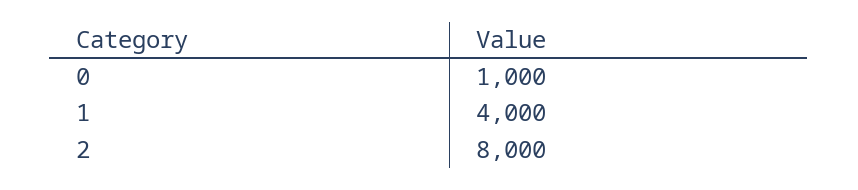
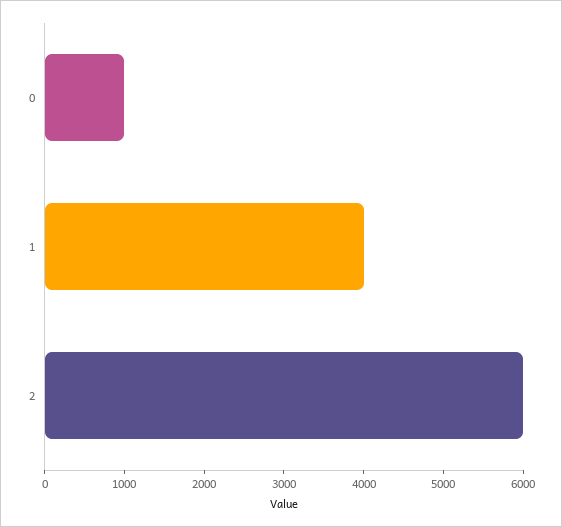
2: 8000 -> 6000

